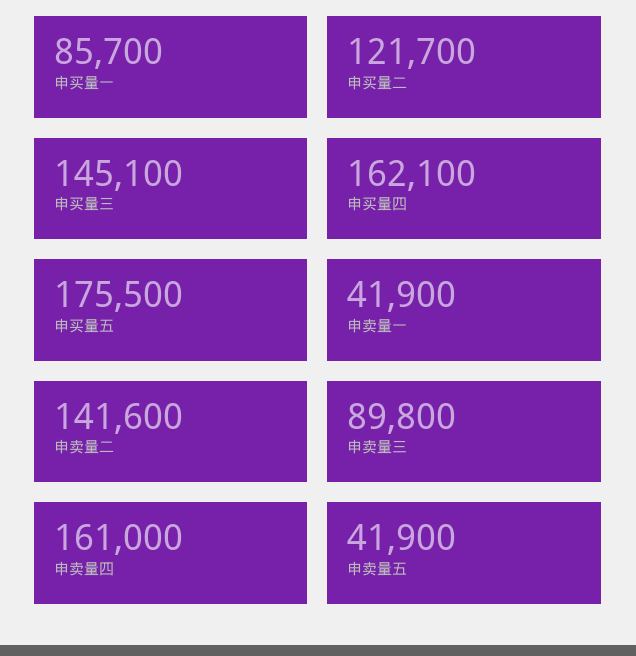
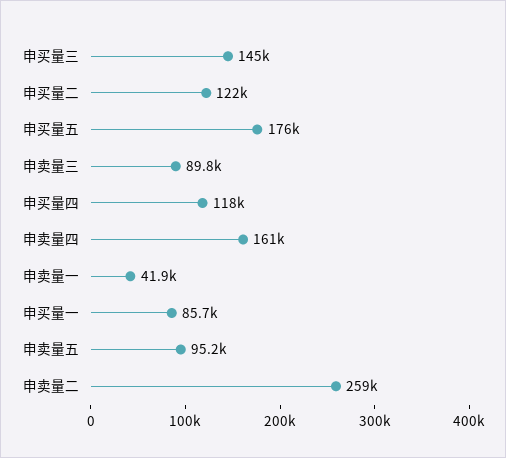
申买量四: 162100 -> 118000
申卖量二: 141600 -> 259000
申卖量五: 41900 -> 95200

